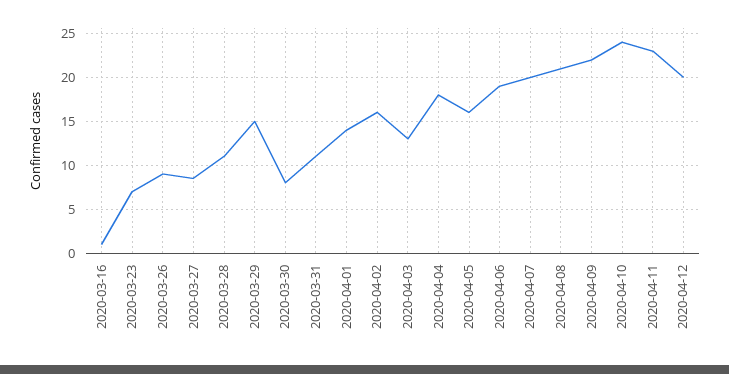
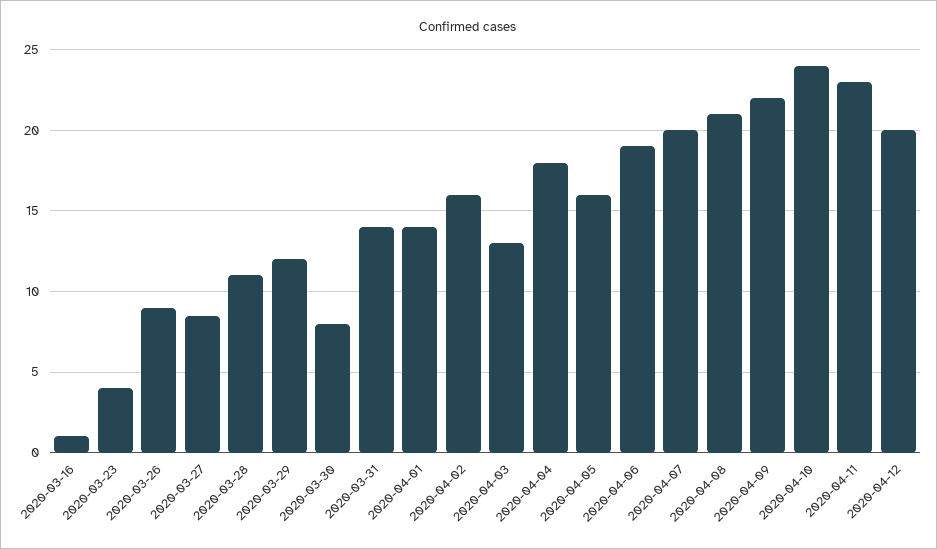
2020-03-23: 7 -> 4
2020-03-29: 15 -> 12
2020-03-31: 11 -> 14

